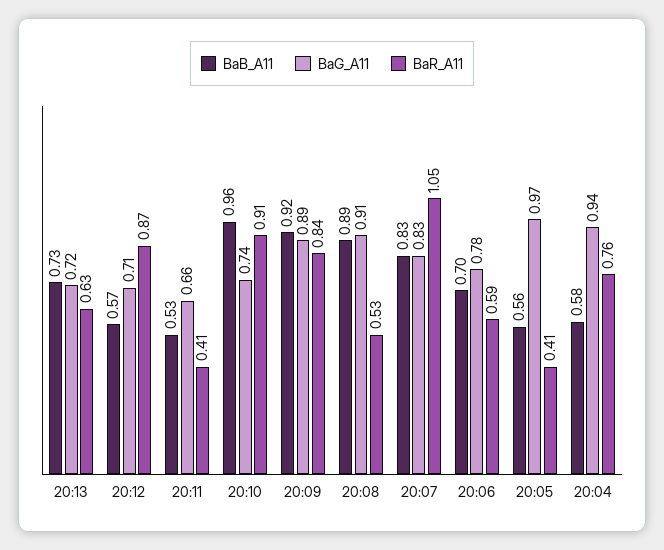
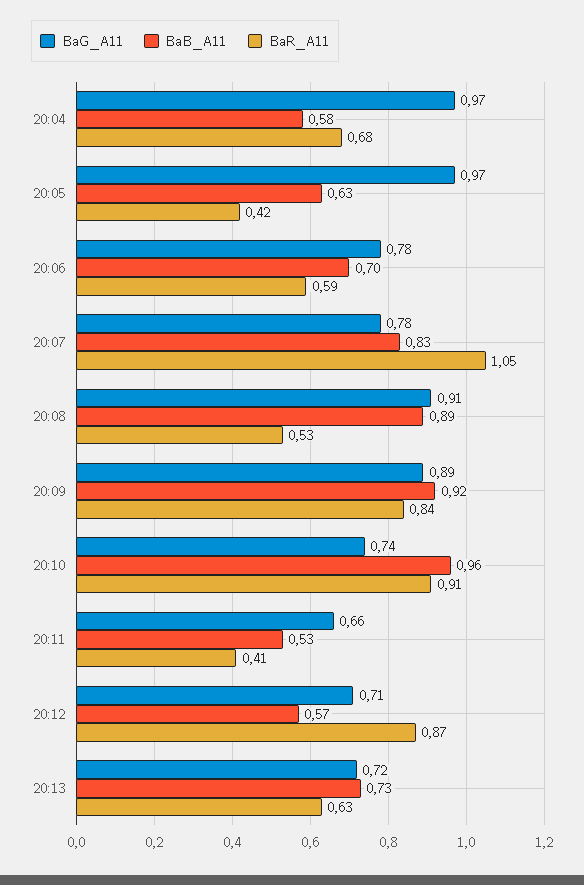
BaG_A11, 20:07: 0.83 -> 0.78
BaB_A11, 20:05: 0.56 -> 0.63
BaR_A11, 20:05: 0.41 -> 0.42
BaG_A11, 20:04: 0.94 -> 0.97
BaR_A11, 20:04: 0.76 -> 0.68

